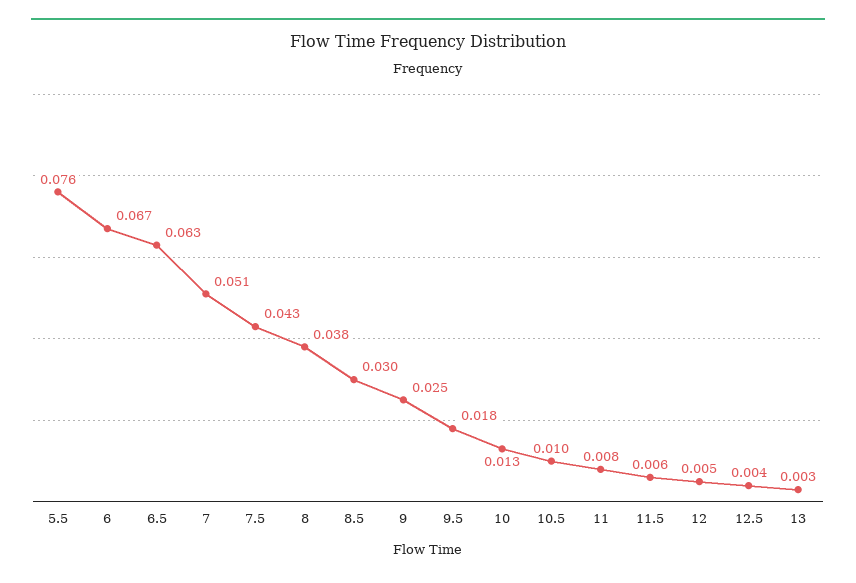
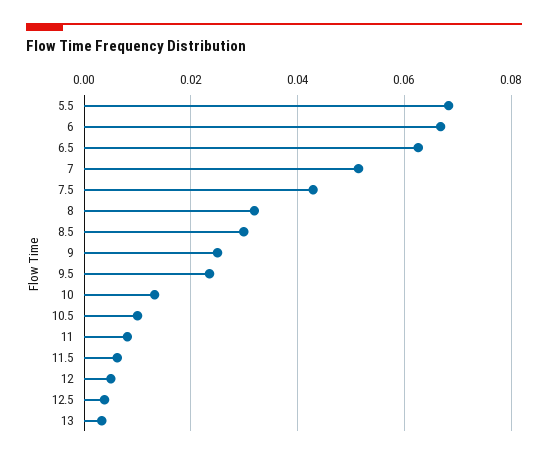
5.5: 0.076 -> 0.068
8: 0.038 -> 0.032
9.5: 0.018 -> 0.024

